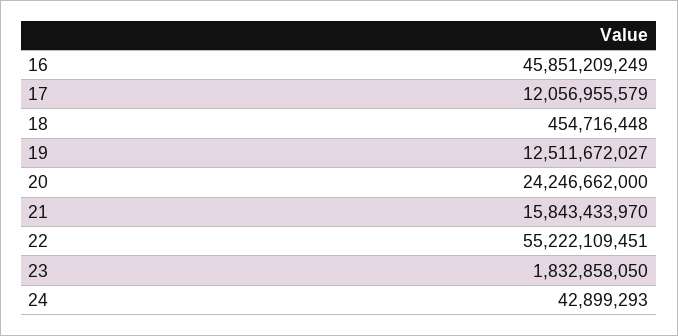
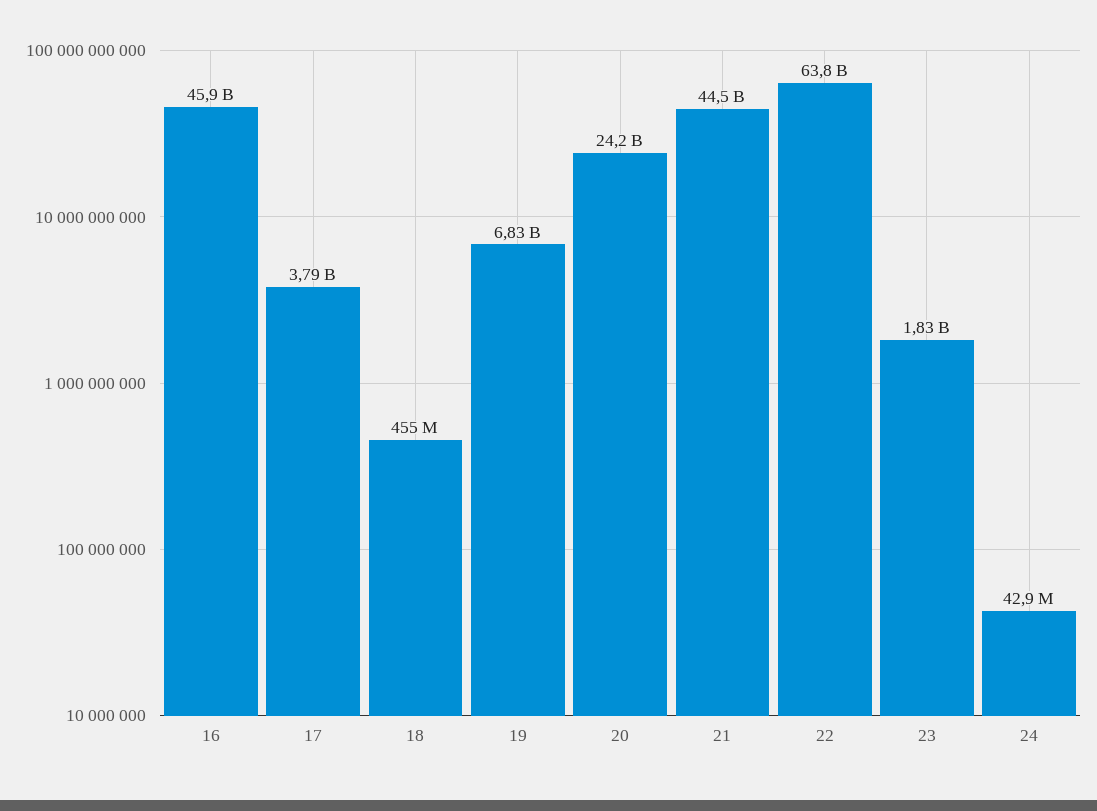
17: 12056955579 -> 3790000000
19: 12511672027 -> 6830000000
21: 15843433970 -> 44500000000
22: 55222109451 -> 63800000000

